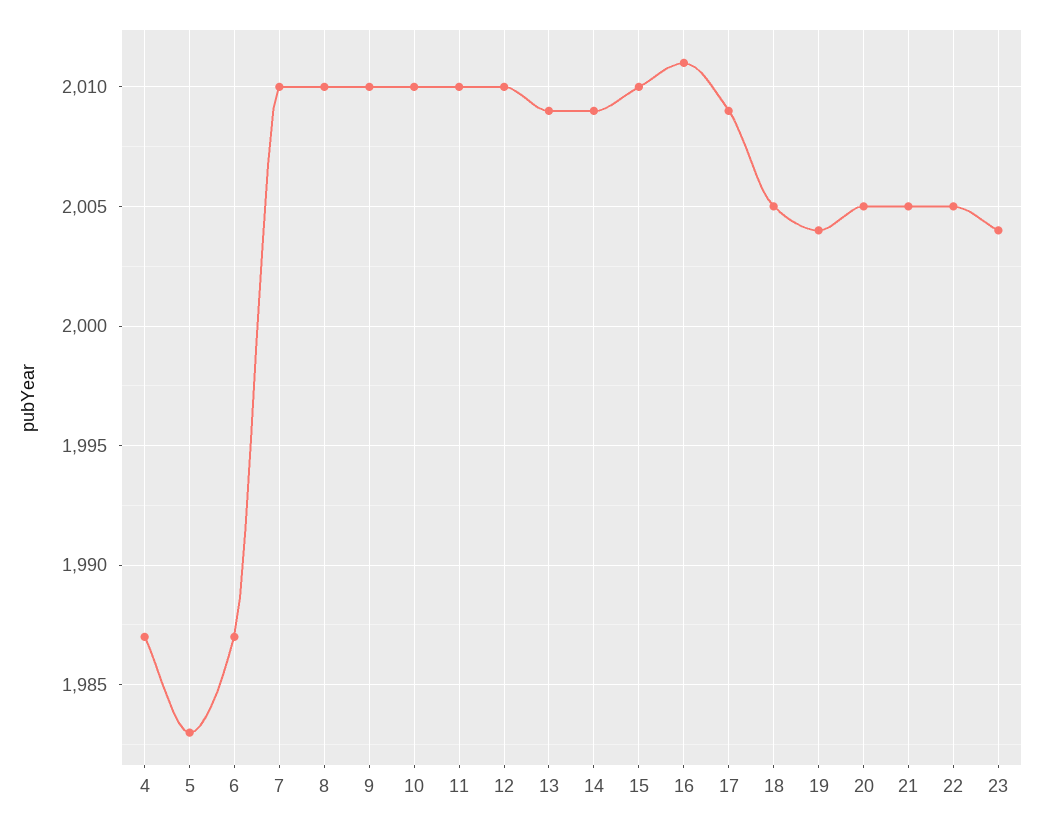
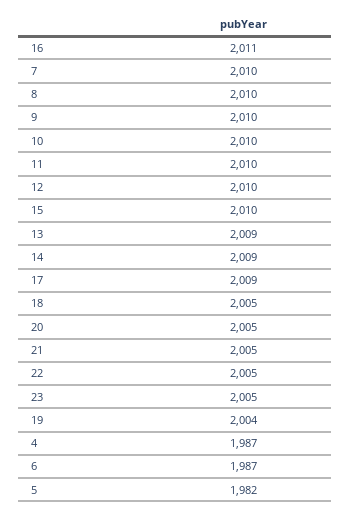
5: 1983 -> 1982
23: 2004 -> 2005

